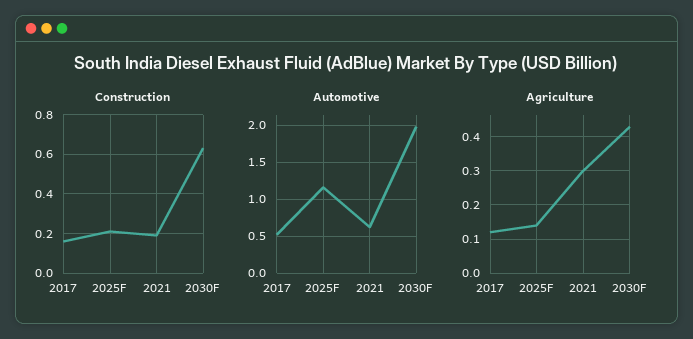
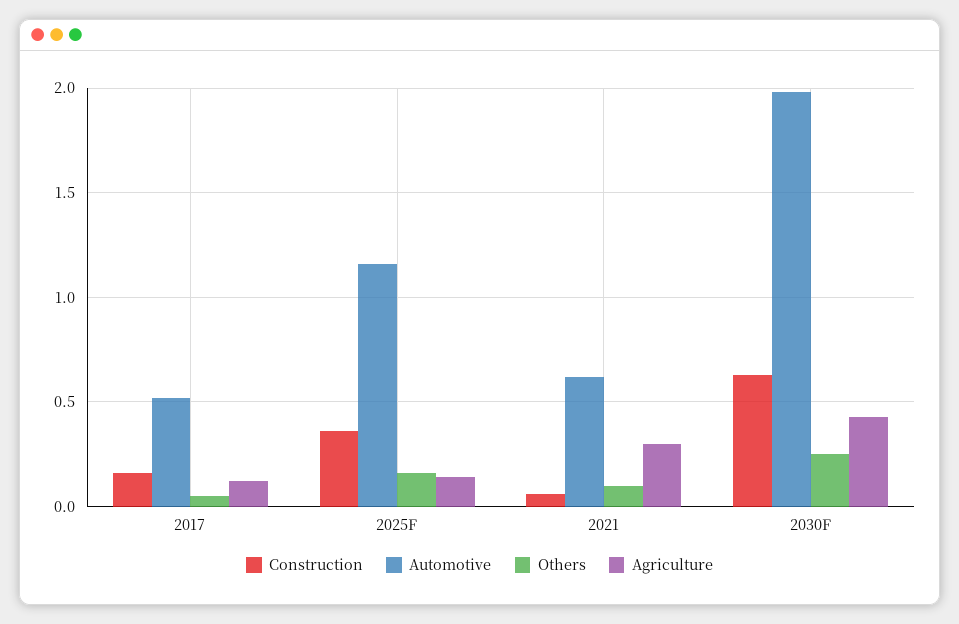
Construction, 2025F: 0.2 -> 0.35
Construction, 2021: 0.2 -> 0.05
Others, 2017: none -> 0.05
Others, 2025F: none -> 0.15
Others, 2021: none -> 0.1
Others, 2030F: none -> 0.25

